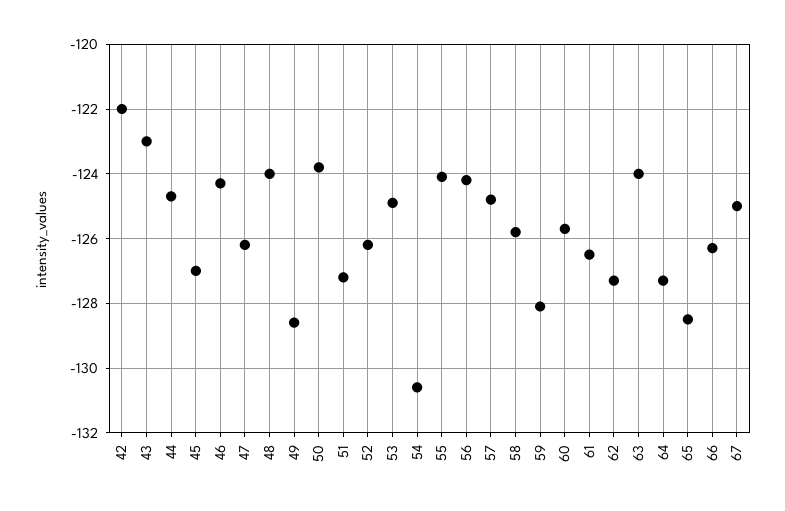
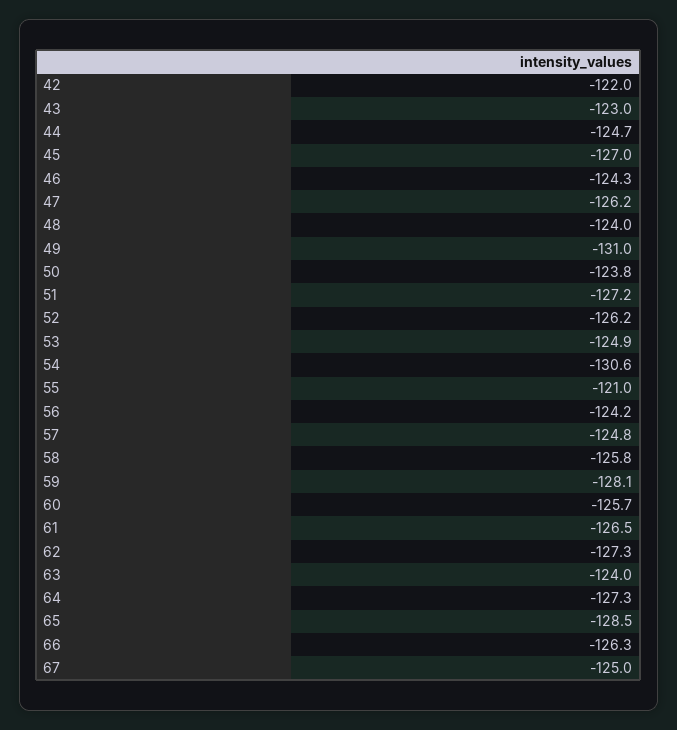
49: -128.5 -> -131
55: -124 -> -121

